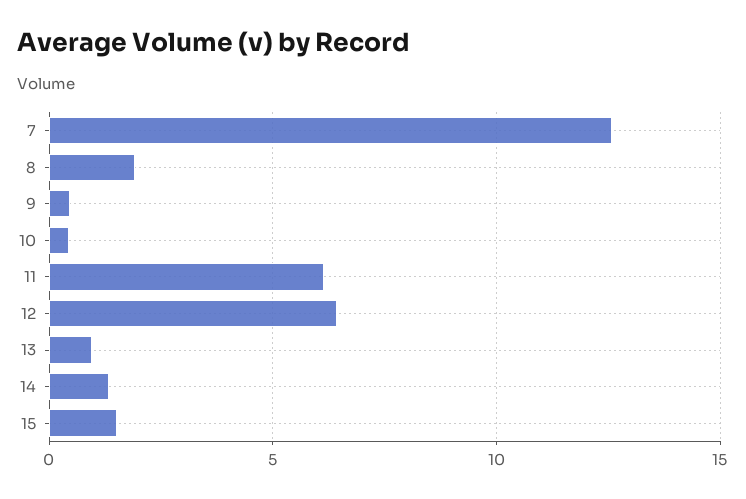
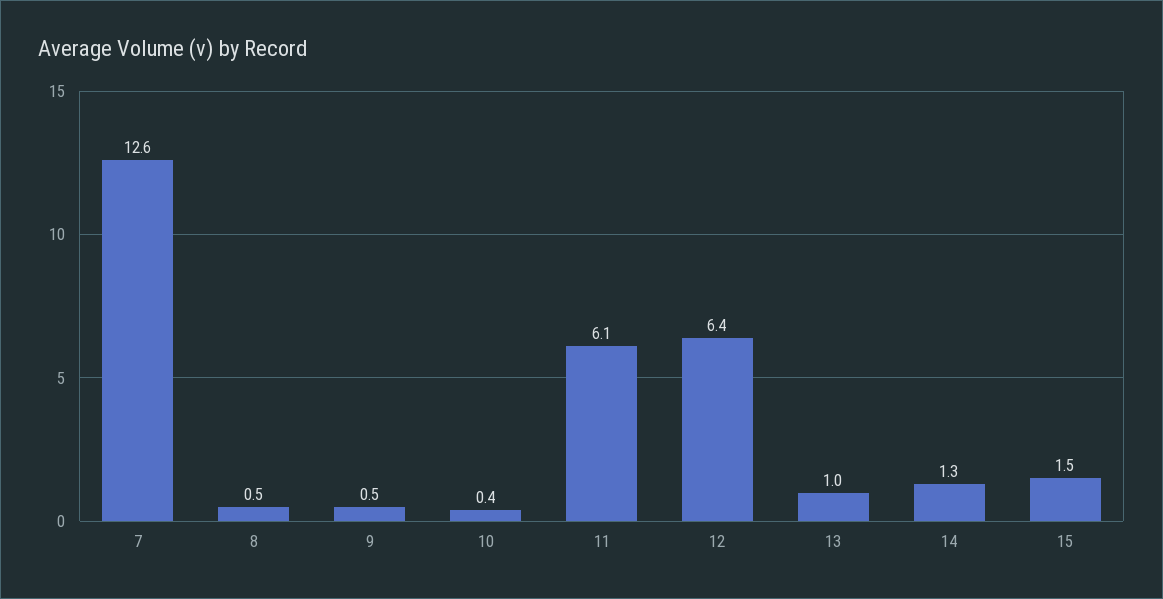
8: 2 -> 0.5

